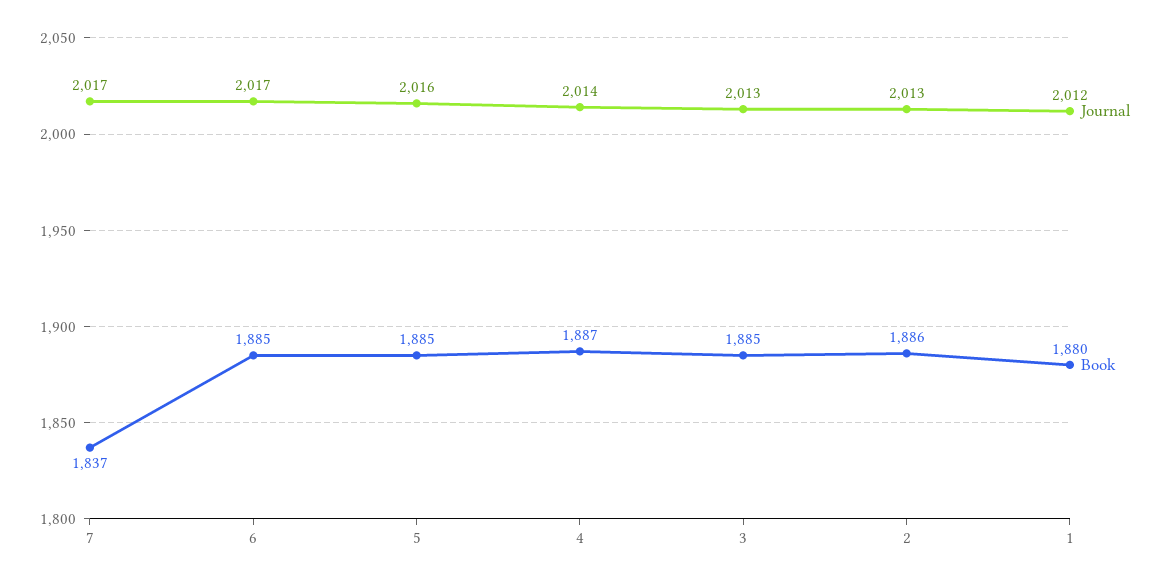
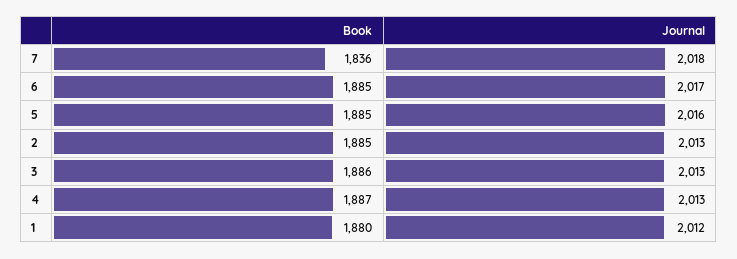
Journal, 7: 2017 -> 2018
Book, 7: 1837 -> 1836
Journal, 4: 2014 -> 2013
Book, 3: 1885 -> 1886
Book, 2: 1886 -> 1885

